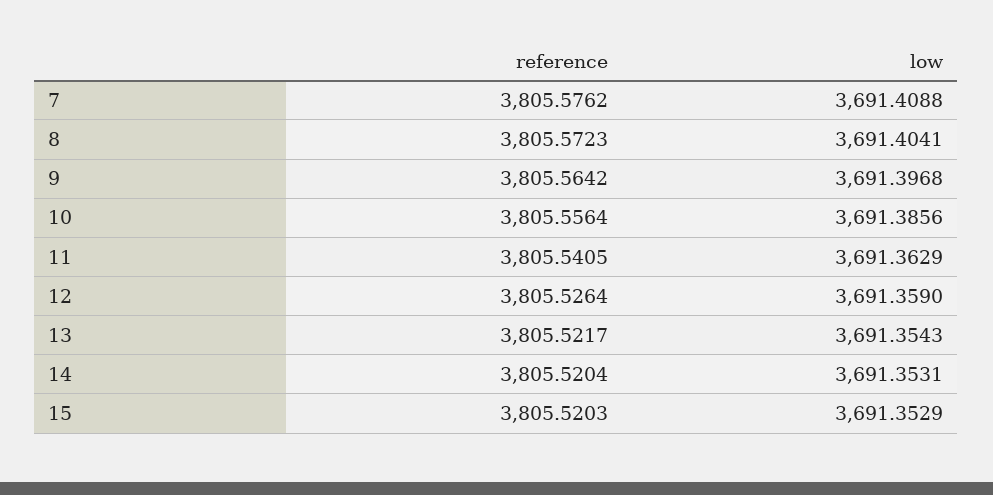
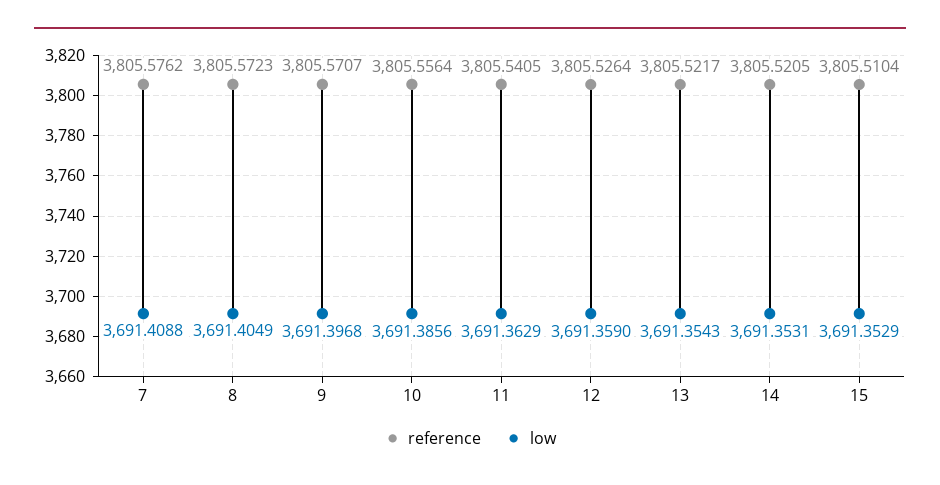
low, 8: 3691.4041 -> 3691.4049
reference, 9: 3805.5642 -> 3805.5707
reference, 14: 3805.5204 -> 3805.5205
reference, 15: 3805.5203 -> 3805.5104

